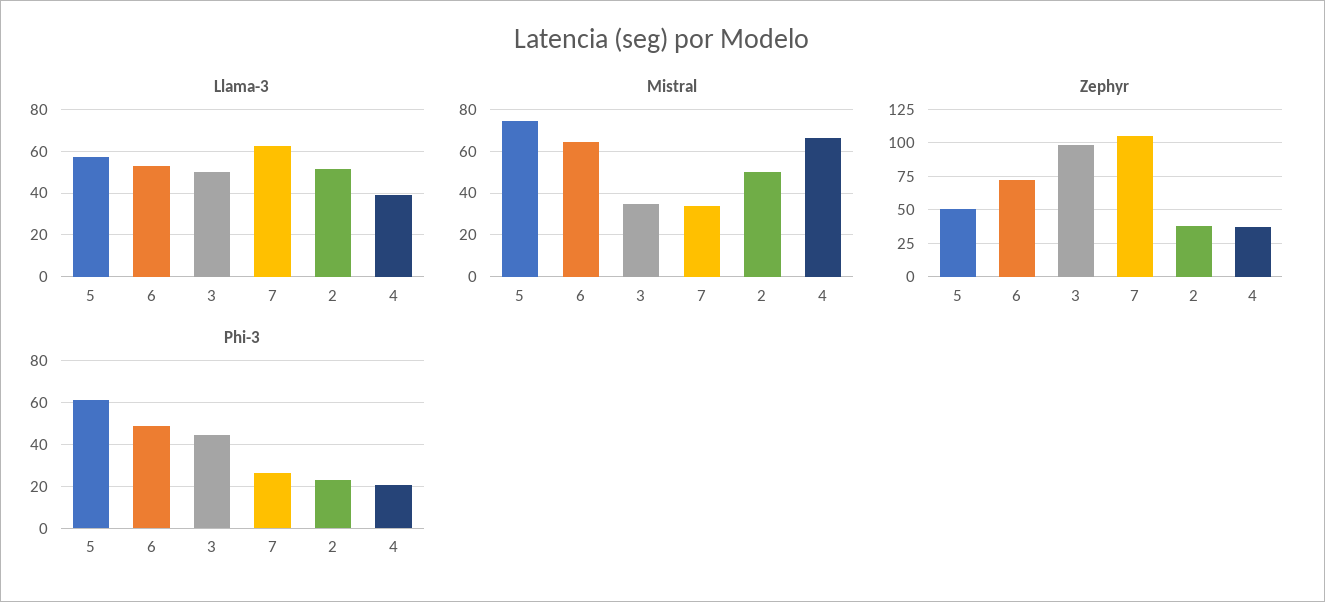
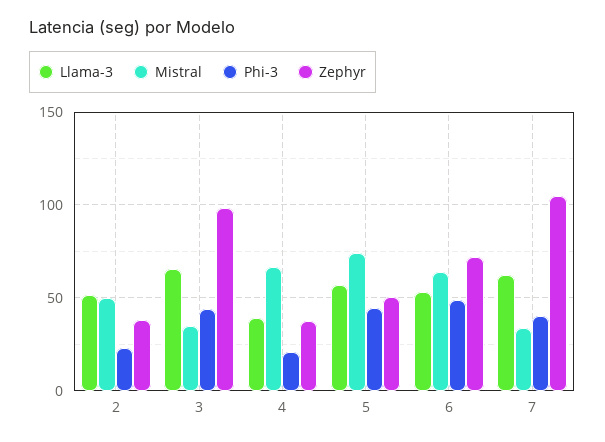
Llama-3, 3: 50 -> 65
Phi-3, 5: 60 -> 45
Phi-3, 7: 25 -> 40

